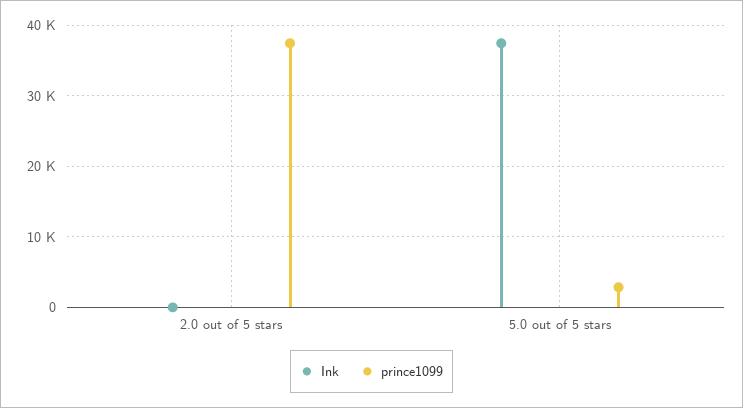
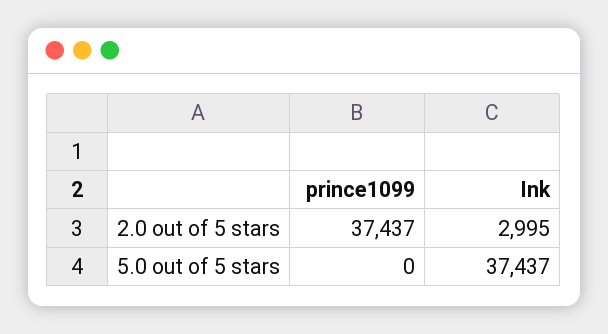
Ink, 2.0 out of 5 stars: 0 -> 2995
prince1099, 5.0 out of 5 stars: 3000 -> 0

